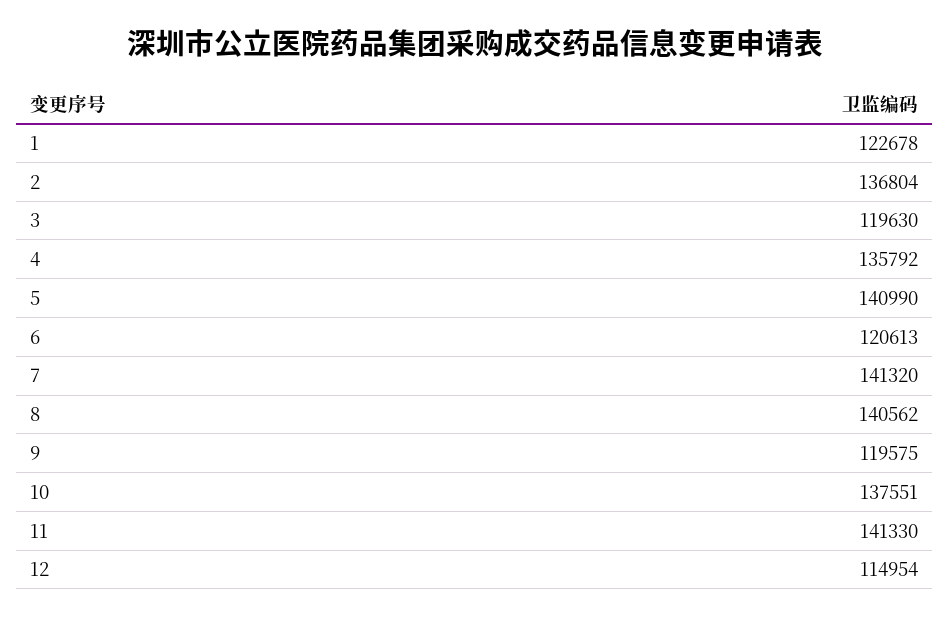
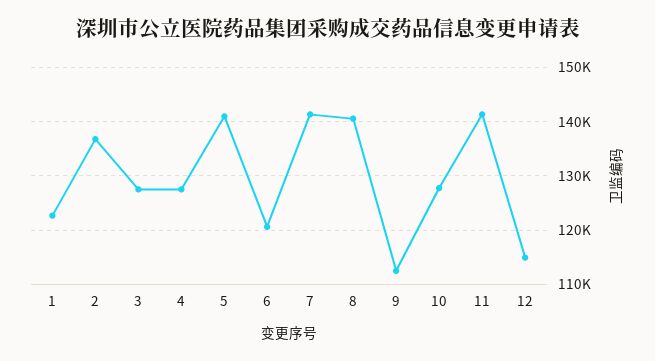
3: 119630 -> 128000
4: 135792 -> 128000
9: 119575 -> 112000
10: 137551 -> 128000

